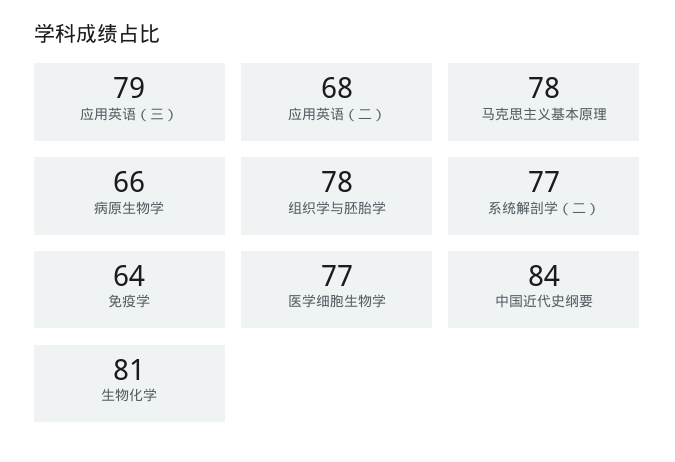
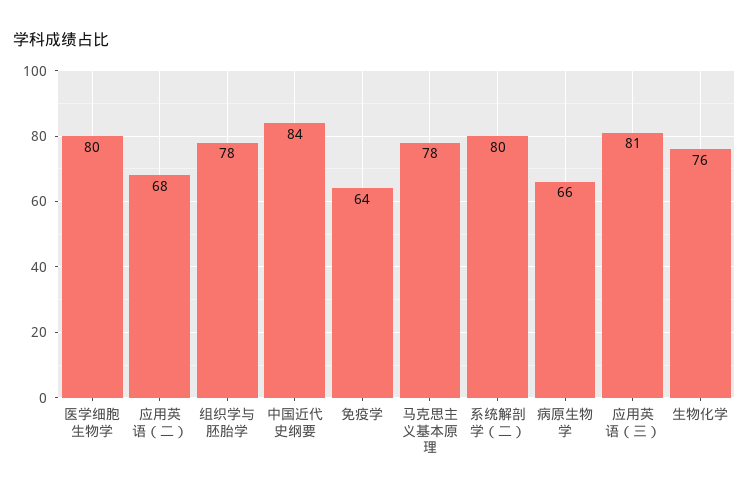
应用英语（三）: 79 -> 81
系统解剖学（二）: 77 -> 80
医学细胞生物学: 77 -> 80
生物化学: 81 -> 76

